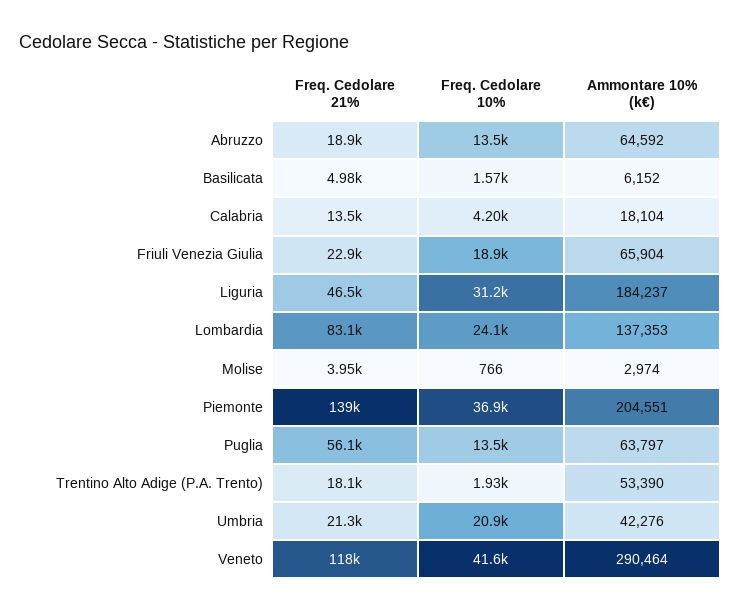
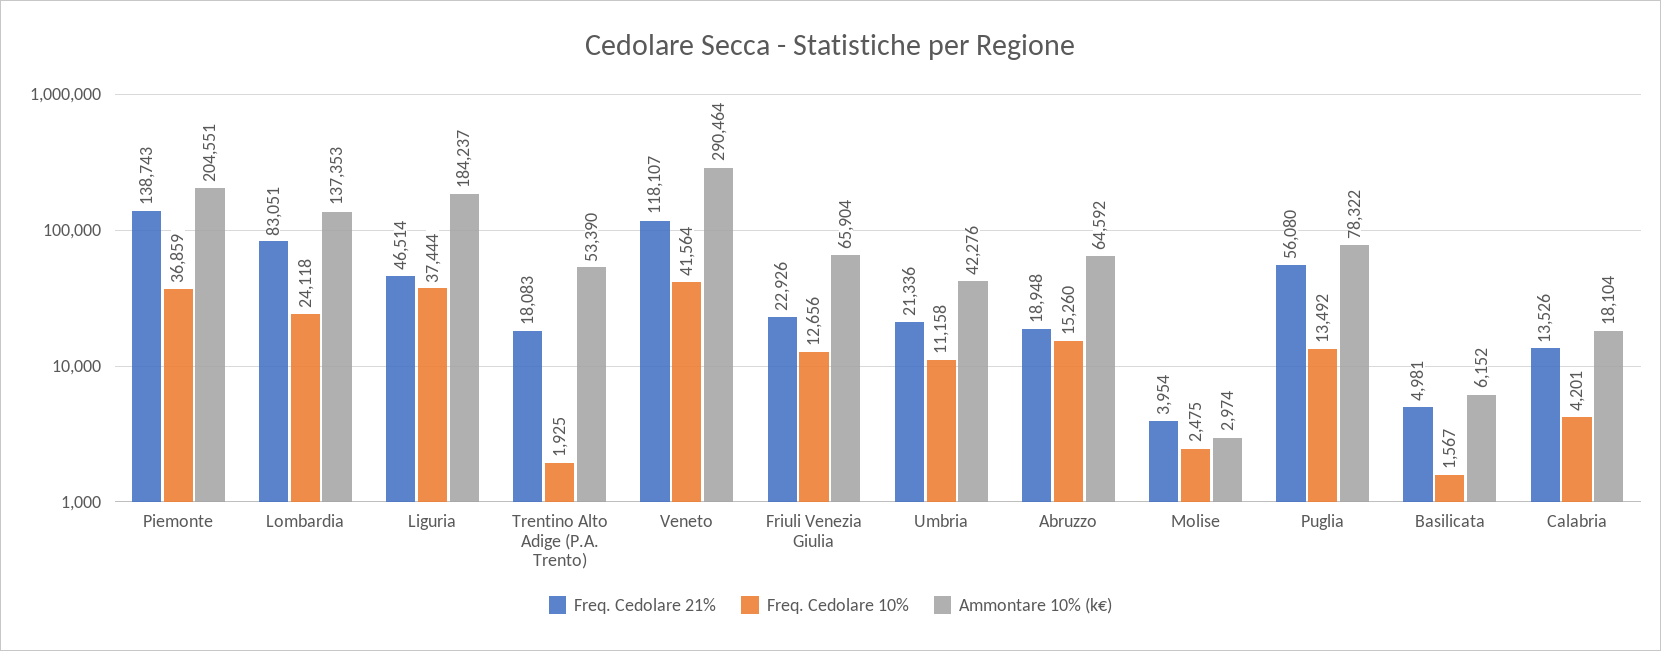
Freq. Cedolare 10%, Abruzzo: 13500 -> 15260
Freq. Cedolare 10%, Friuli Venezia Giulia: 18900 -> 12656
Freq. Cedolare 10%, Liguria: 31200 -> 37444
Freq. Cedolare 10%, Molise: 766 -> 2475
Ammontare 10% (k€), Puglia: 63797 -> 78322
Freq. Cedolare 10%, Umbria: 20900 -> 11158

